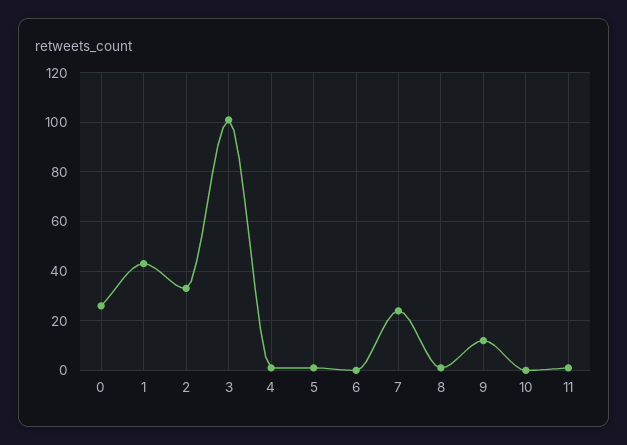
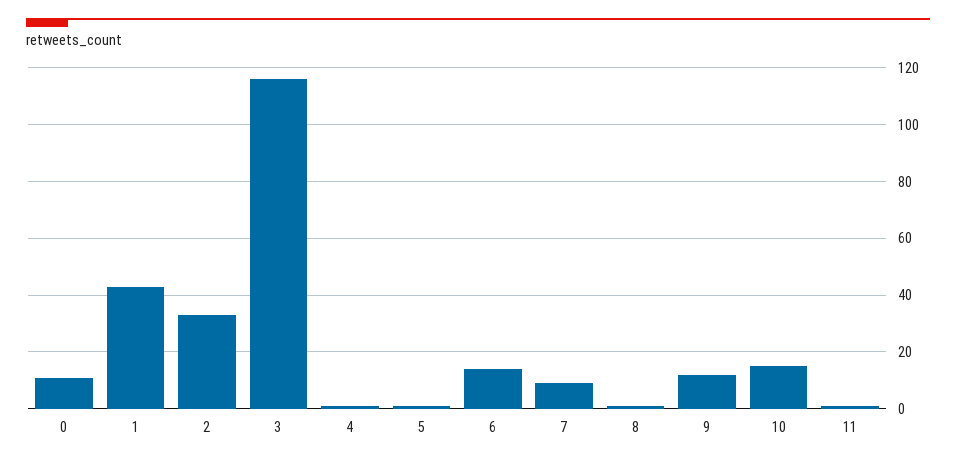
0: 25 -> 10
3: 100 -> 115
6: 0 -> 15
7: 25 -> 10
10: 0 -> 15

